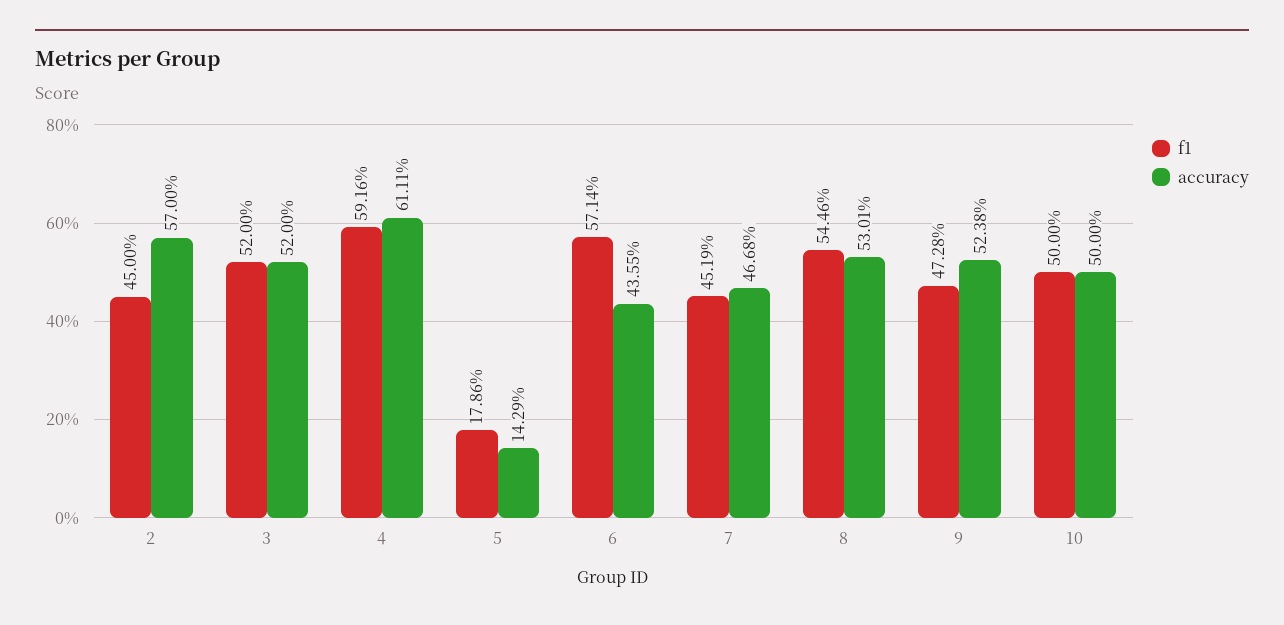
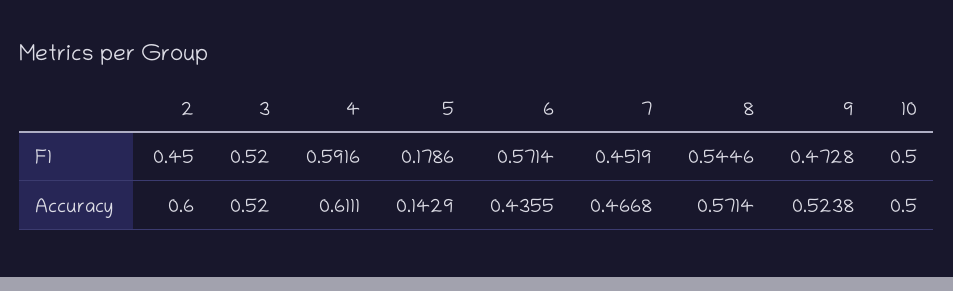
accuracy, 2: 0.57 -> 0.6
accuracy, 8: 0.5301 -> 0.5714

